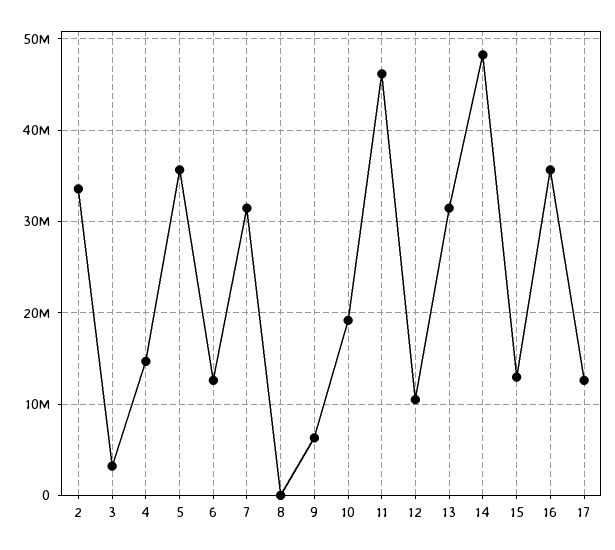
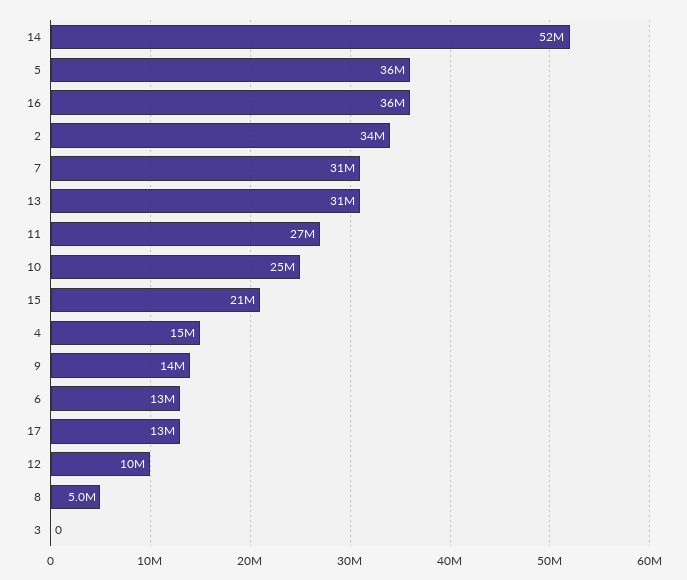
3: 3000000 -> 0
8: 0 -> 5000000
9: 6000000 -> 14000000
10: 19000000 -> 25000000
11: 46000000 -> 27000000
14: 48000000 -> 52000000
15: 13000000 -> 21000000

